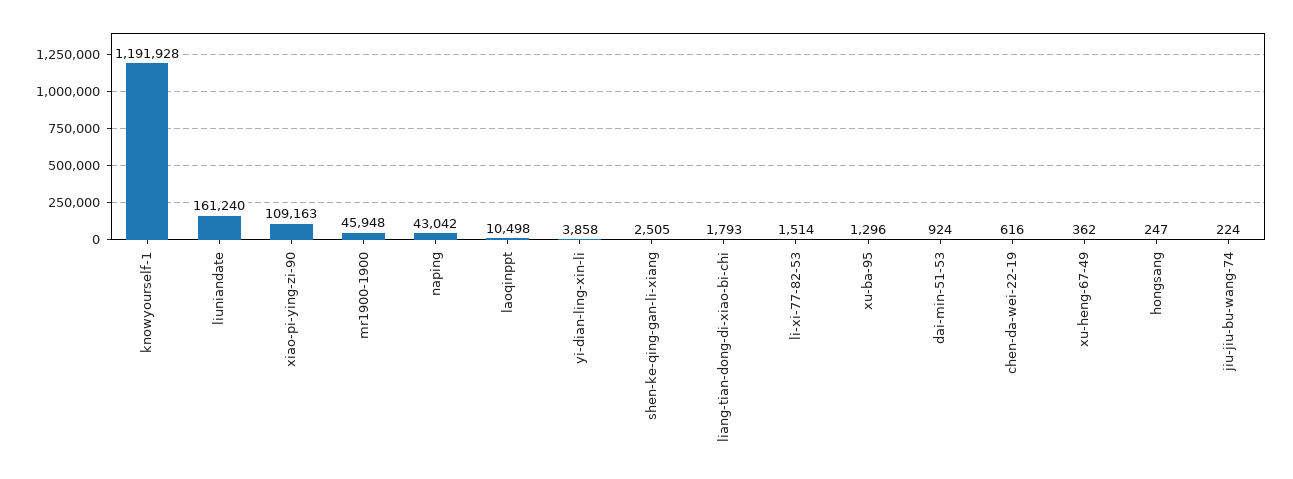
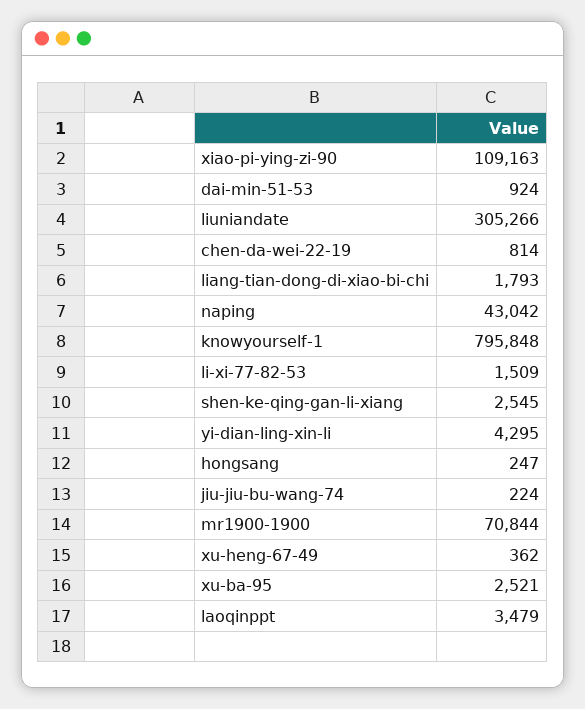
knowyourself-1: 1191928 -> 795848
liuniandate: 161240 -> 305266
mr1900-1900: 45948 -> 70844
laoqinppt: 10498 -> 3479
yi-dian-ling-xin-li: 3858 -> 4295
shen-ke-qing-gan-li-xiang: 2505 -> 2545
li-xi-77-82-53: 1514 -> 1509
xu-ba-95: 1296 -> 2521
chen-da-wei-22-19: 616 -> 814

